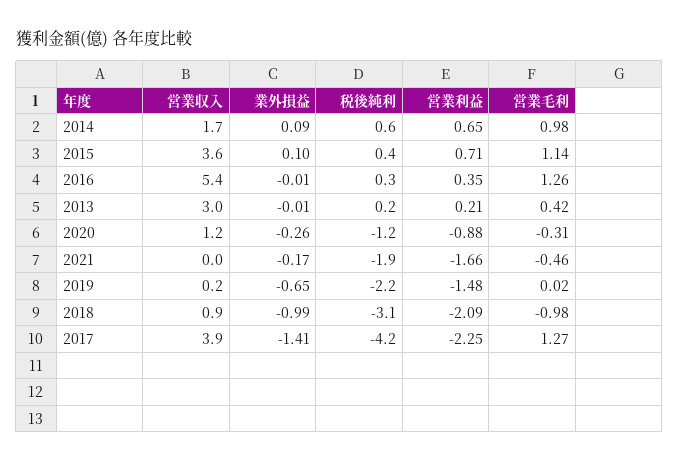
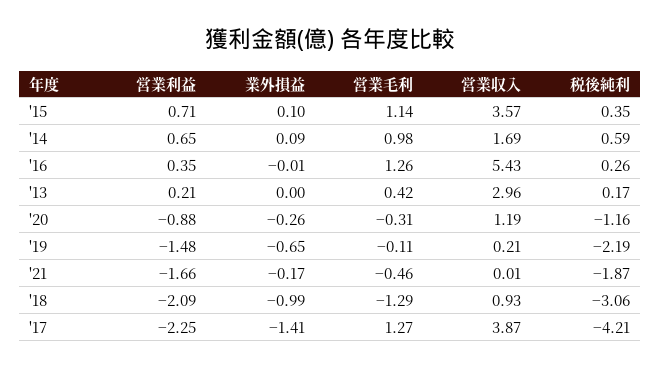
業外損益, 2013: -0.01 -> 0
営業毛利, 2019: 0.02 -> -0.11
営業毛利, 2018: -0.98 -> -1.29

